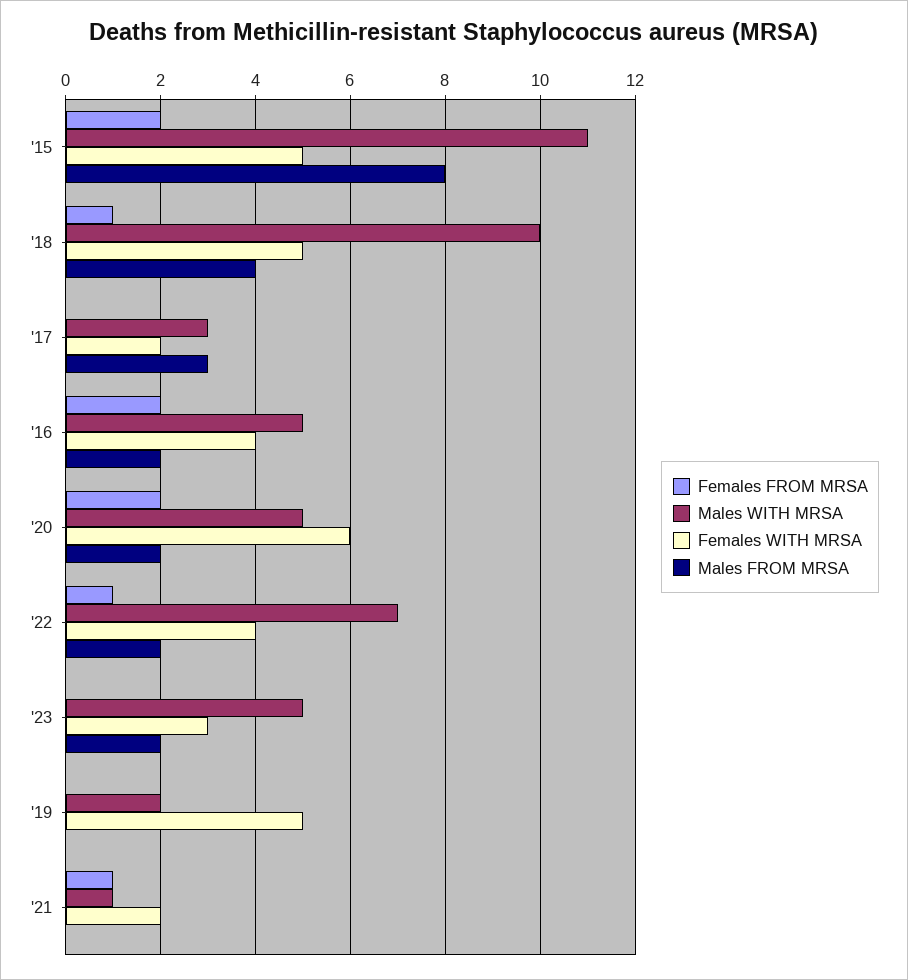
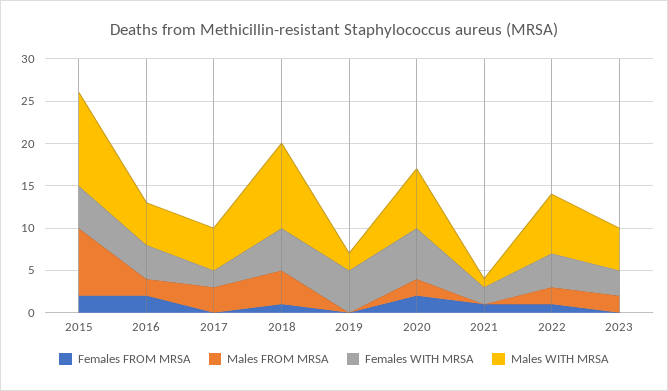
Males WITH MRSA, '17: 3 -> 5
Males WITH MRSA, '20: 5 -> 7

